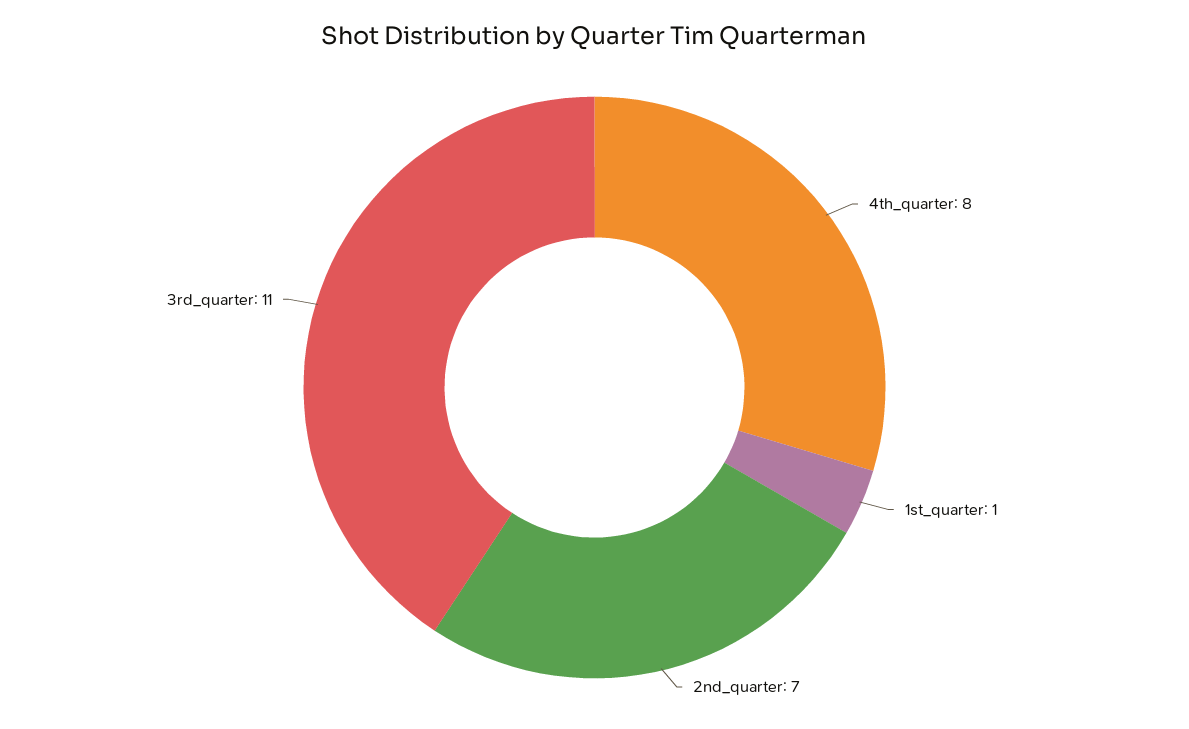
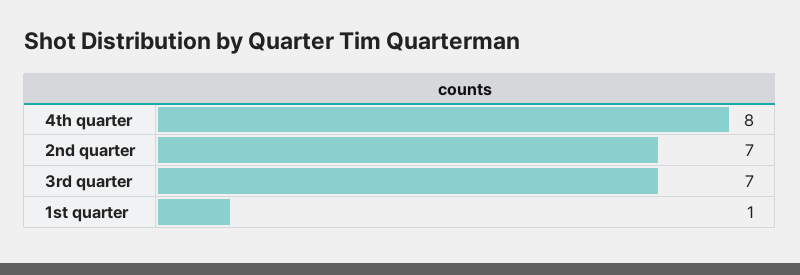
3rd_quarter: 11 -> 7

